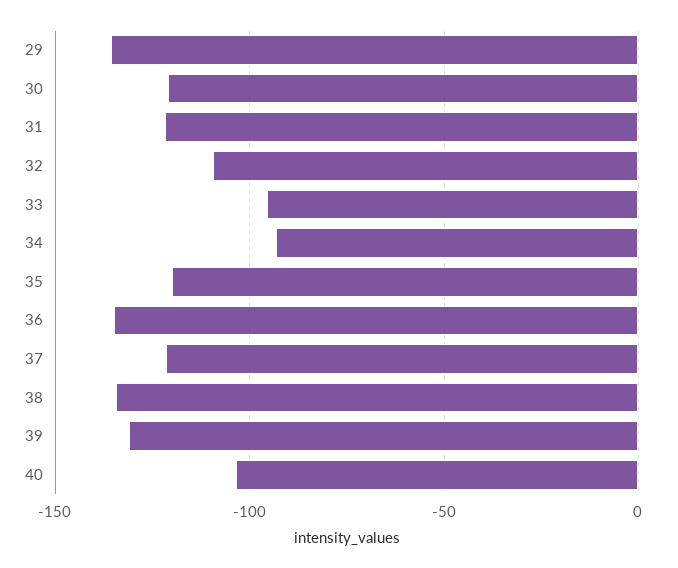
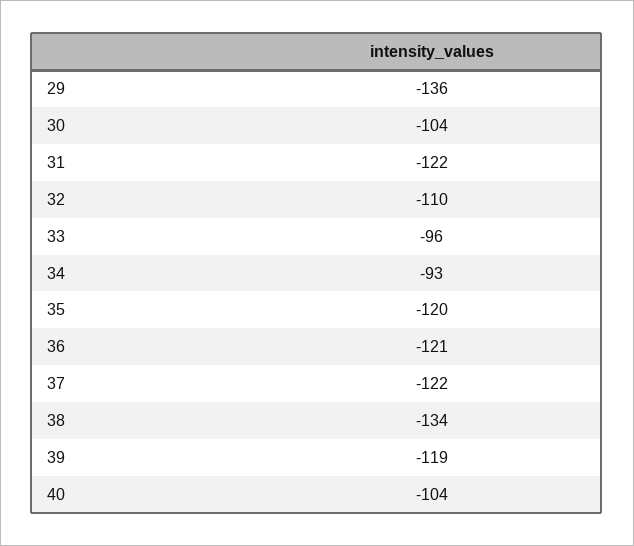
30: -120 -> -104
36: -135 -> -121
39: -130 -> -119

